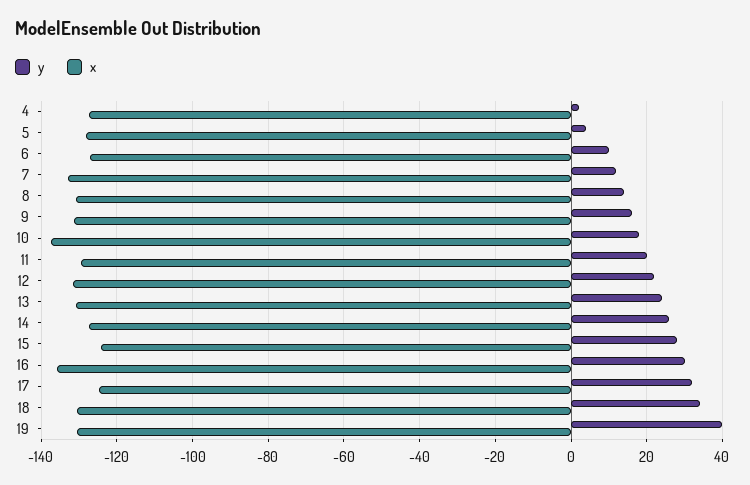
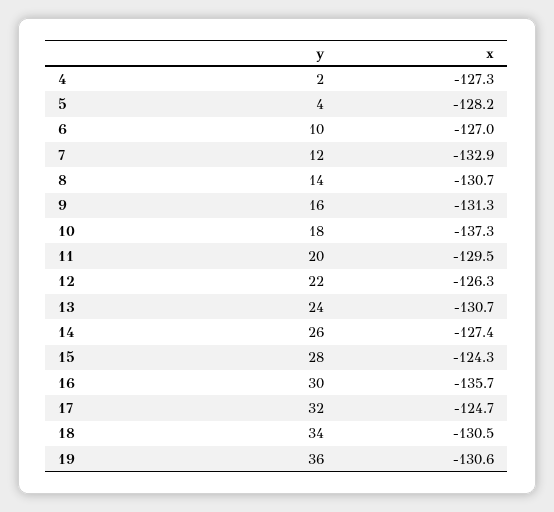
x, 12: -132 -> -126.3
y, 19: 40 -> 36

